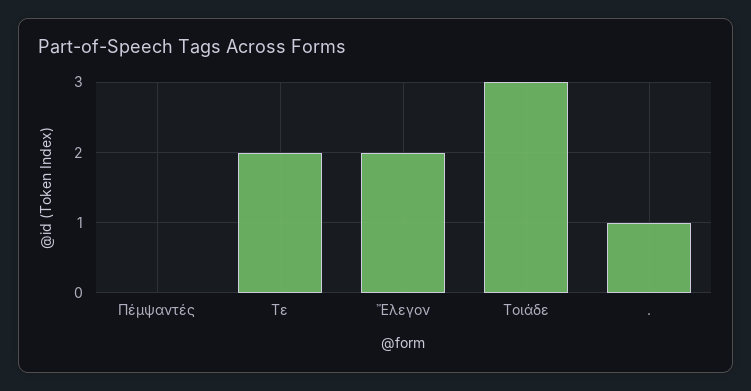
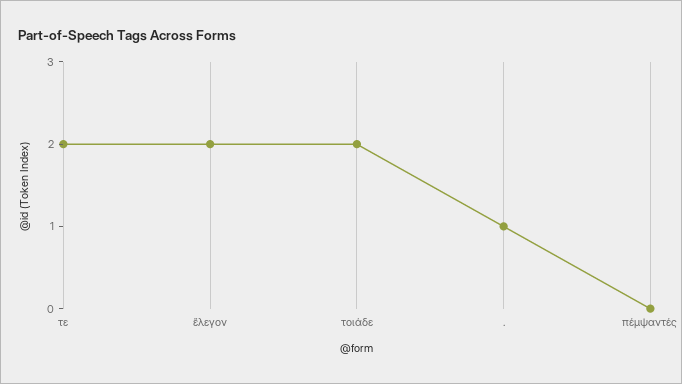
Τοιάδε: 3 -> 2

